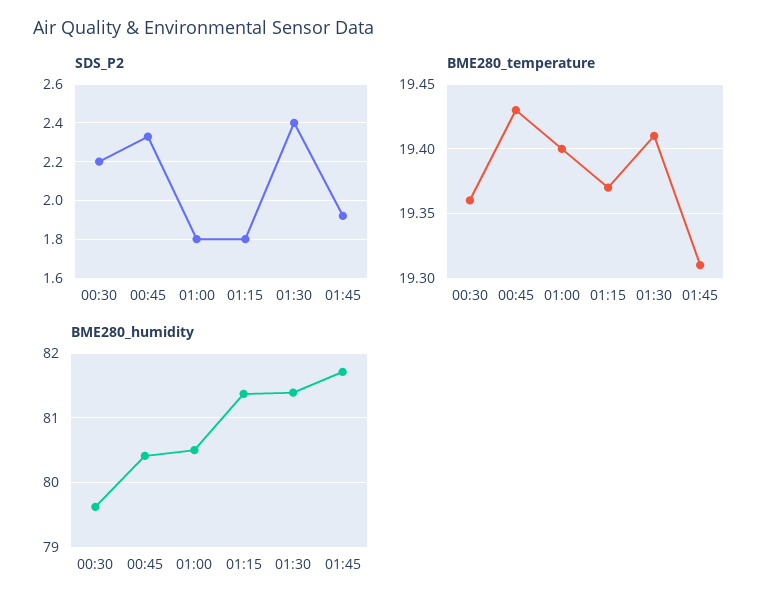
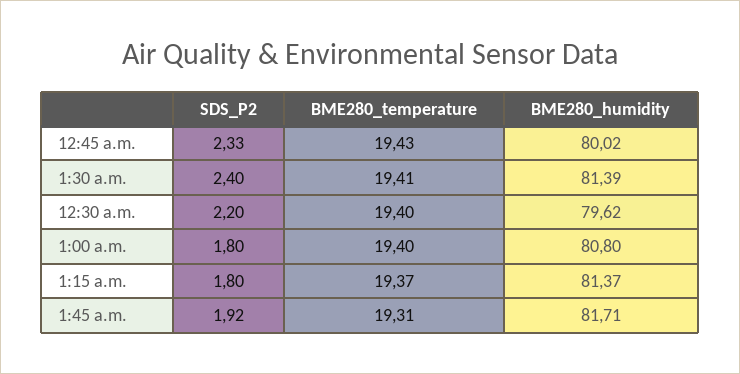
BME280_temperature, 00:30: 19.36 -> 19.4
BME280_humidity, 00:45: 80.4 -> 80.02
BME280_humidity, 01:00: 80.5 -> 80.8

